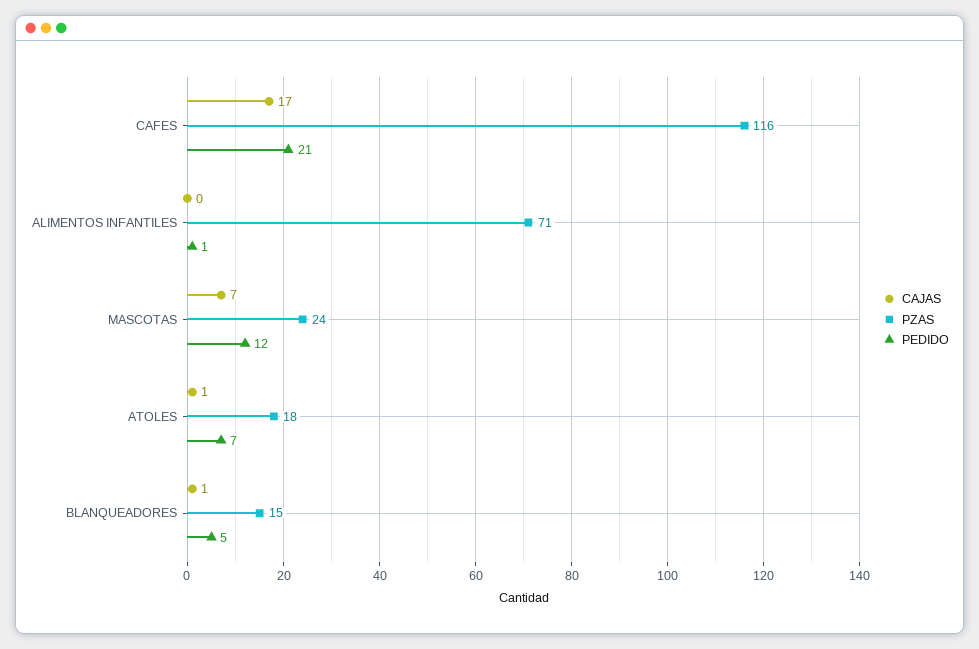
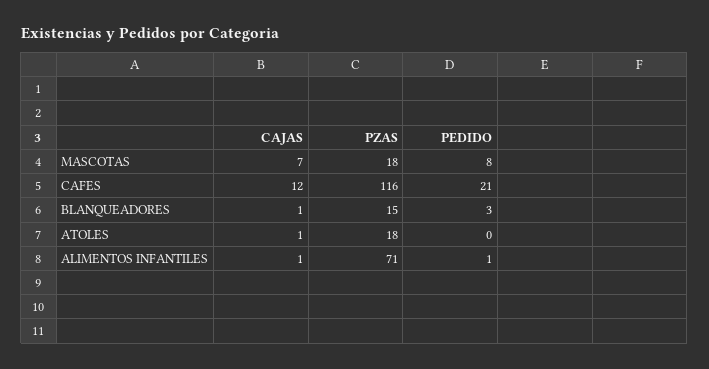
CAJAS, CAFES: 17 -> 12
CAJAS, ALIMENTOS INFANTILES: 0 -> 1
PZAS, MASCOTAS: 24 -> 18
PEDIDO, MASCOTAS: 12 -> 8
PEDIDO, ATOLES: 7 -> 0
PEDIDO, BLANQUEADORES: 5 -> 3

